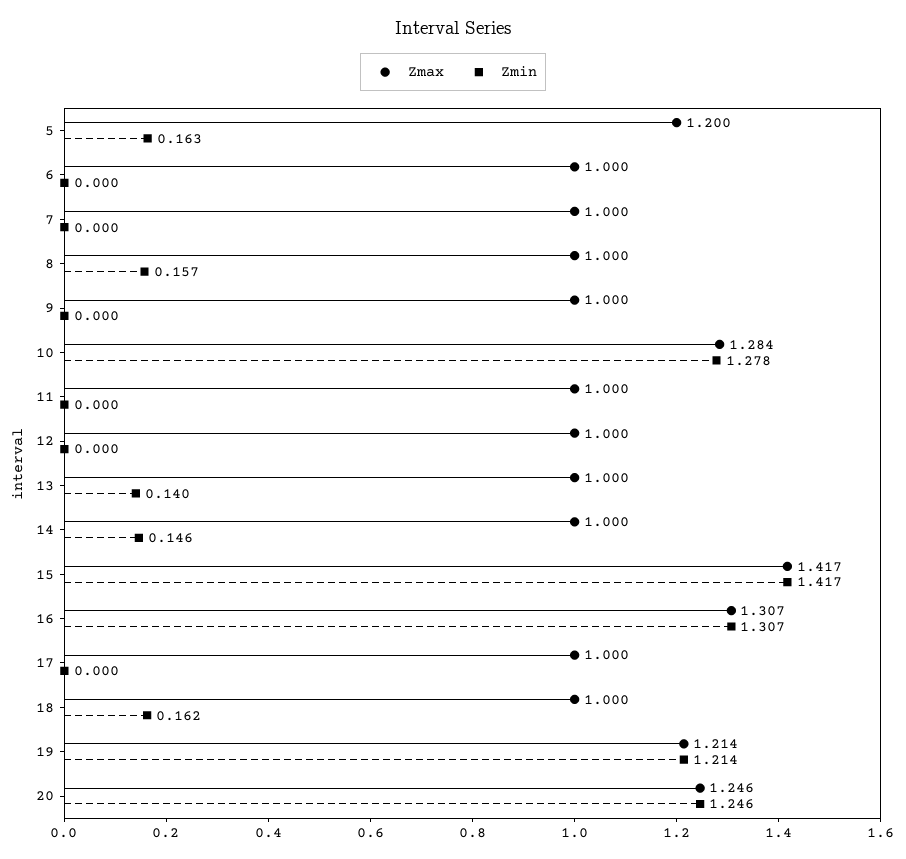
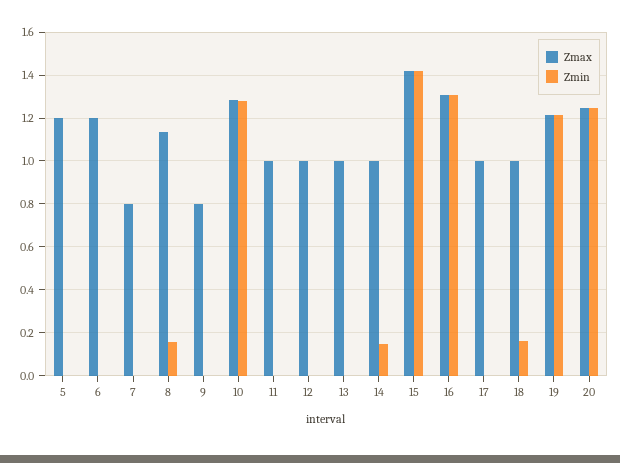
Zmin, 5: 0.163 -> 0
Zmax, 6: 1 -> 1.2
Zmax, 7: 1 -> 0.8
Zmax, 8: 1 -> 1.15
Zmax, 9: 1 -> 0.8
Zmin, 13: 0.14 -> 0

